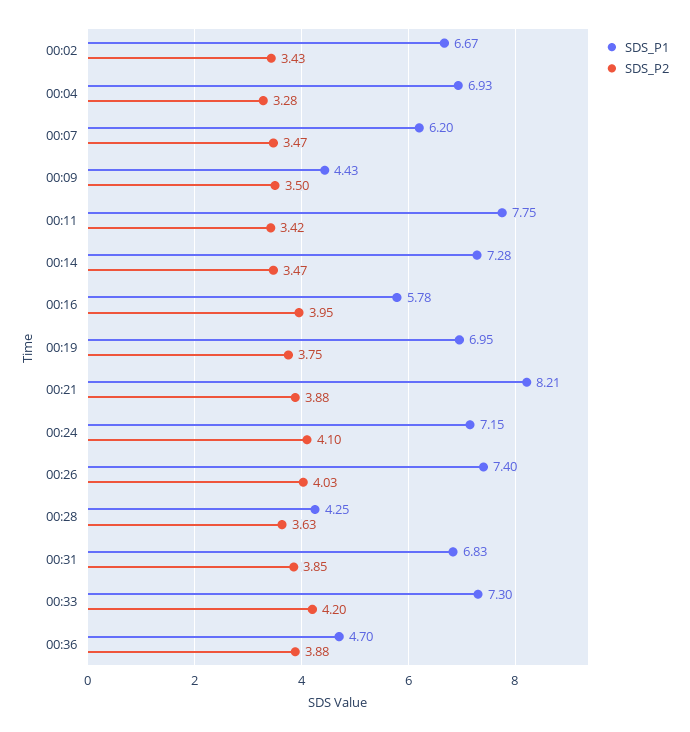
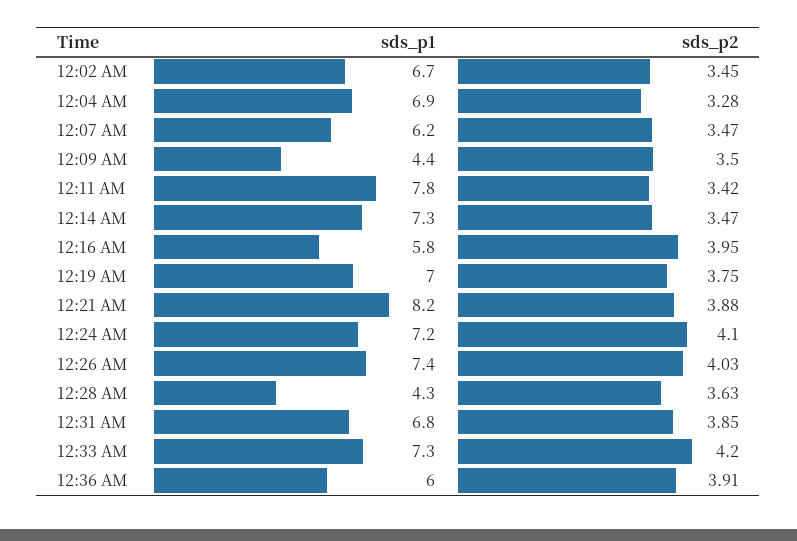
SDS_P2, 00:02: 3.43 -> 3.45
SDS_P1, 00:36: 4.7 -> 6
SDS_P2, 00:36: 3.88 -> 3.91

